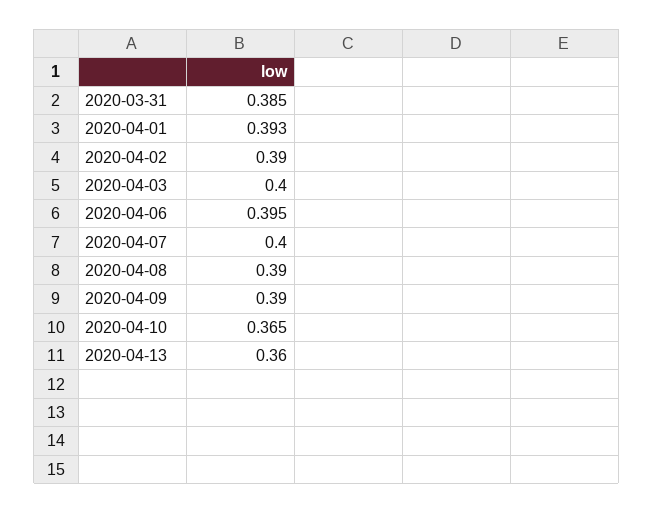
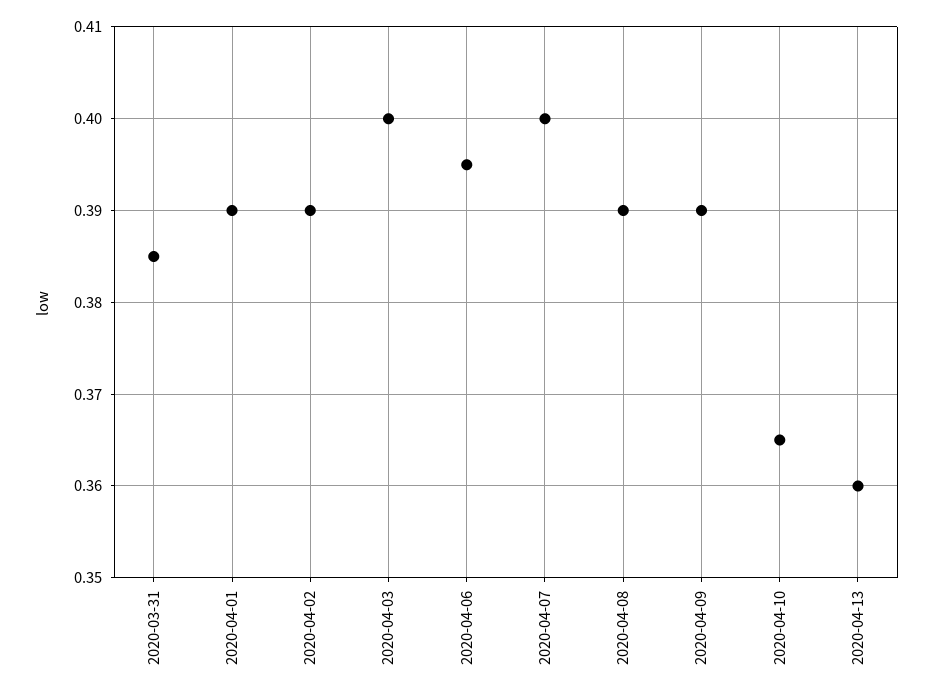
2020-04-01: 0.393 -> 0.39

